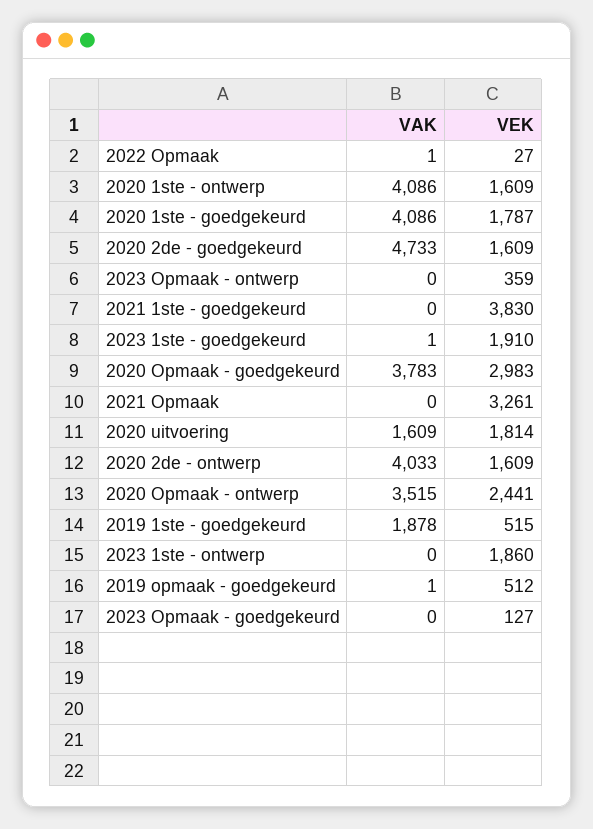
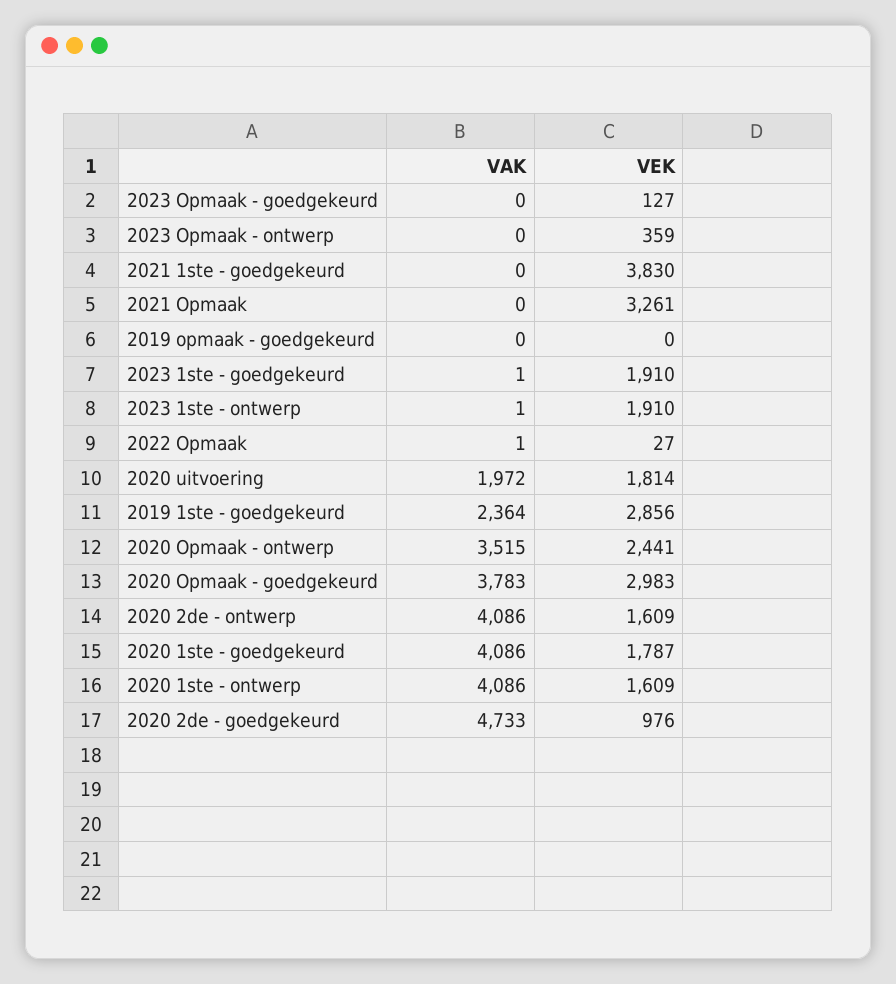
VEK, 2020 2de - goedgekeurd: 1609 -> 976
VAK, 2020 uitvoering: 1609 -> 1972
VAK, 2020 2de - ontwerp: 4033 -> 4086
VAK, 2019 1ste - goedgekeurd: 1878 -> 2364
VEK, 2019 1ste - goedgekeurd: 515 -> 2856
VAK, 2023 1ste - ontwerp: 0 -> 1
VEK, 2023 1ste - ontwerp: 1860 -> 1910
VAK, 2019 opmaak - goedgekeurd: 1 -> 0
VEK, 2019 opmaak - goedgekeurd: 512 -> 0

